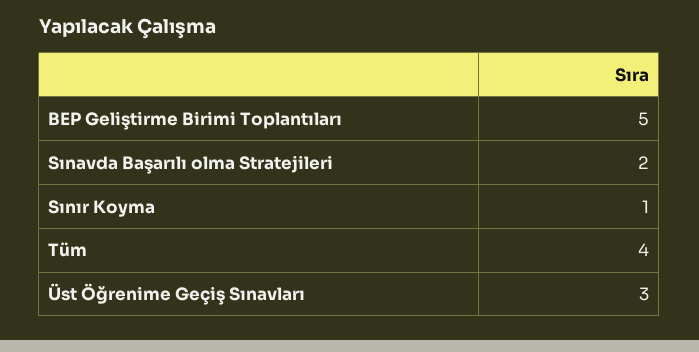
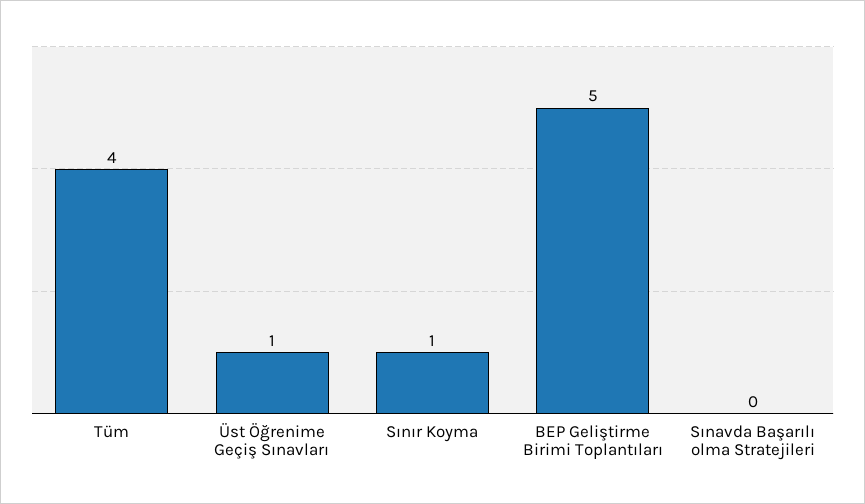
Sınavda Başarılı olma Stratejileri: 2 -> 0
Üst Öğrenime Geçiş Sınavları: 3 -> 1

